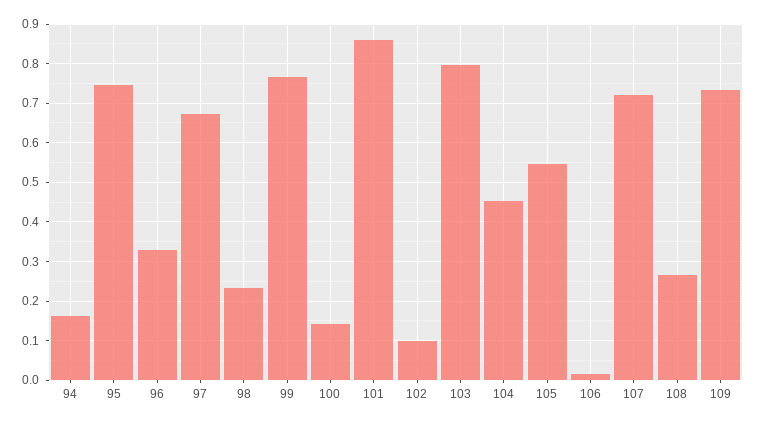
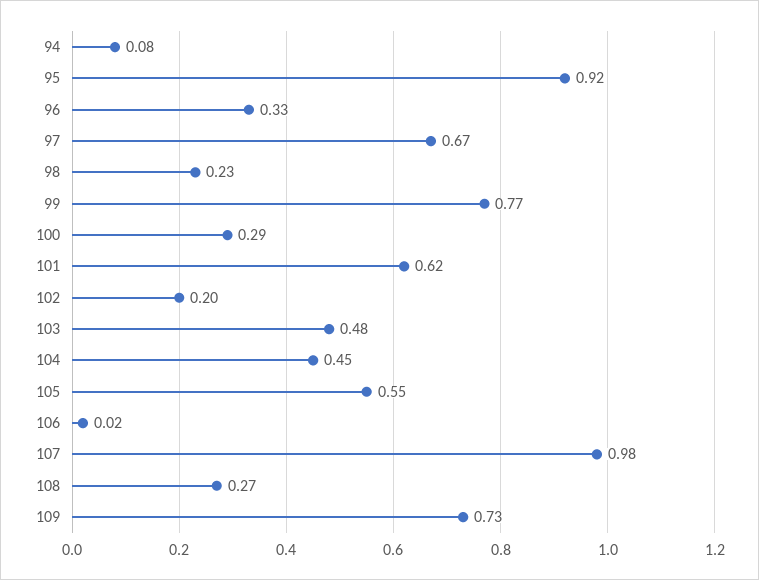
94: 0.16 -> 0.08
95: 0.74 -> 0.92
100: 0.14 -> 0.29
101: 0.86 -> 0.62
102: 0.1 -> 0.2
103: 0.8 -> 0.48
107: 0.72 -> 0.98

